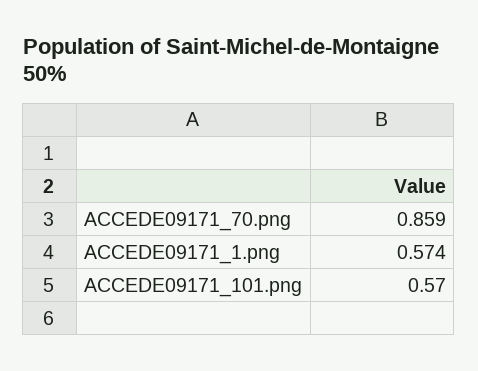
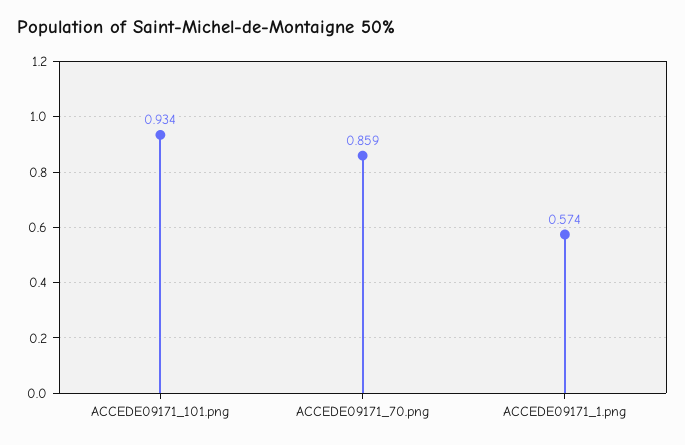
ACCEDE09171_101.png: 0.57 -> 0.934

